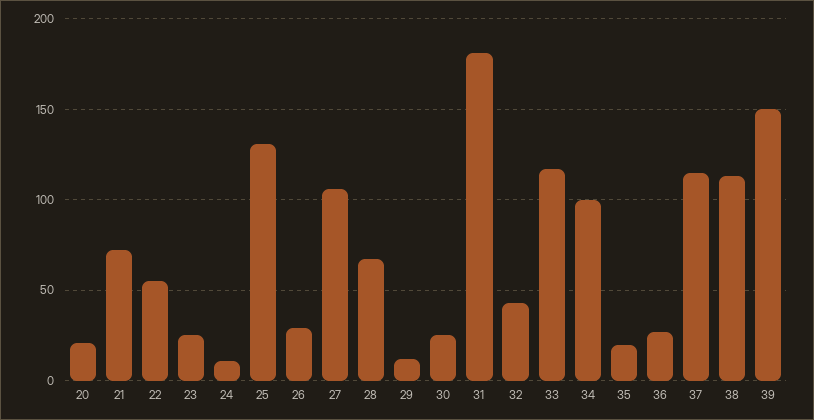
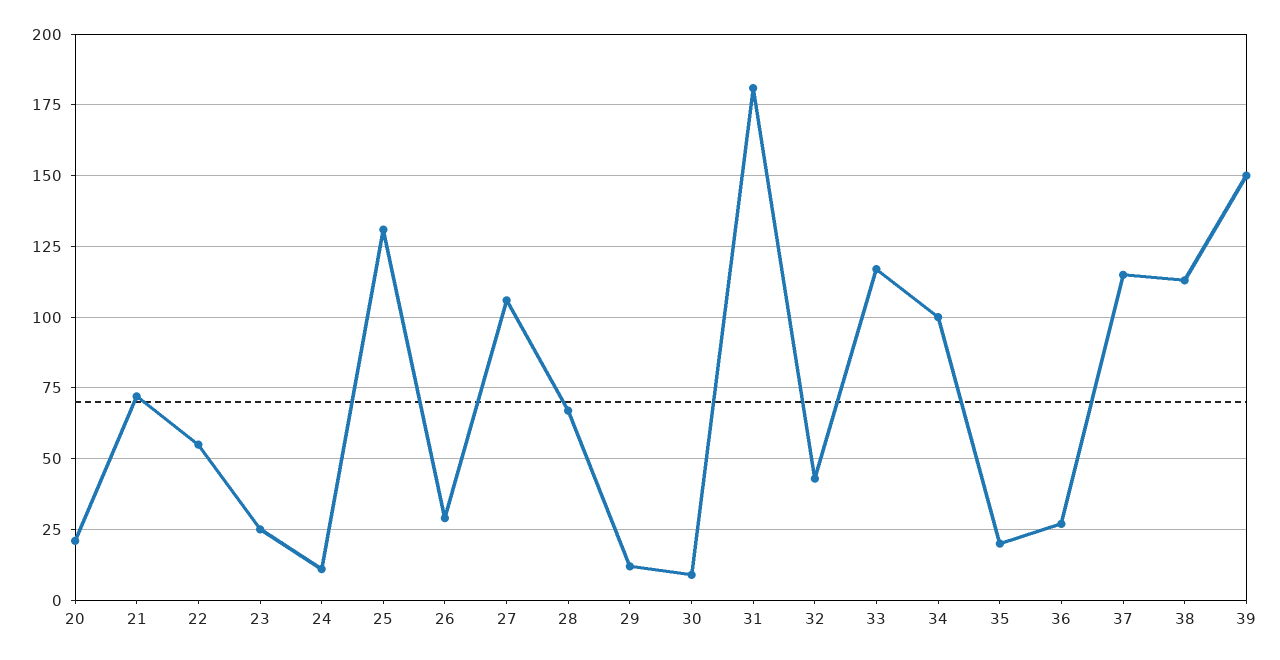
30: 25 -> 10

